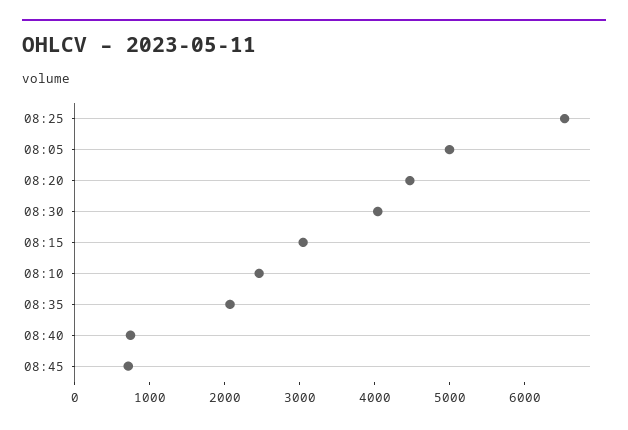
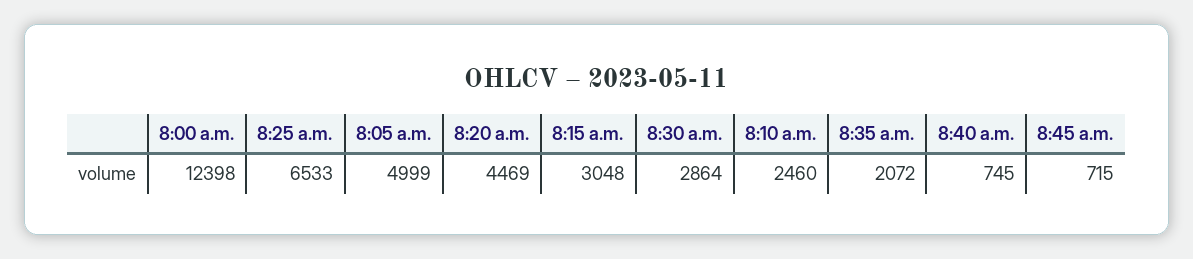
08:30: 4000 -> 2864
8:00 a.m.: none -> 12398

